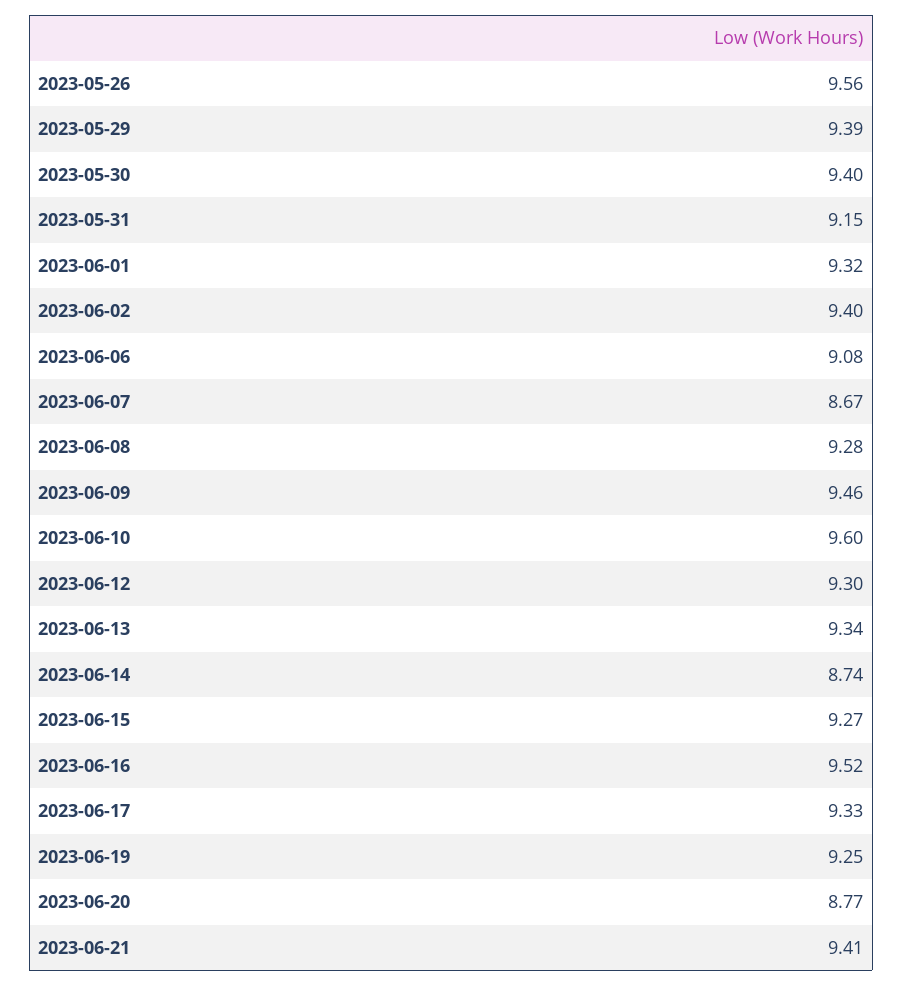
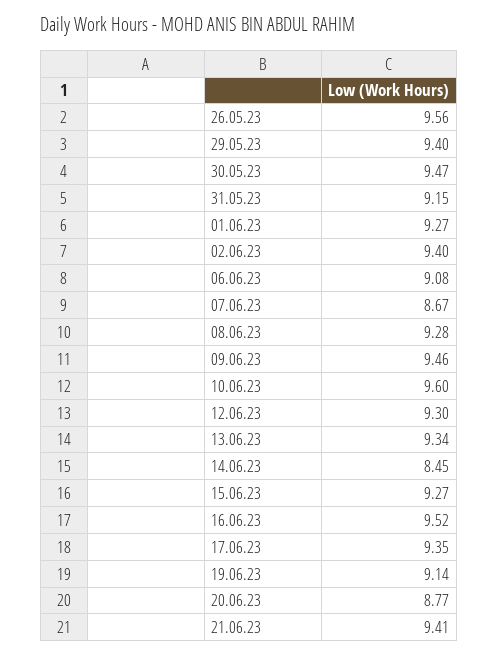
2023-05-29: 9.39 -> 9.4
2023-05-30: 9.4 -> 9.47
2023-06-01: 9.32 -> 9.27
2023-06-14: 8.74 -> 8.45
2023-06-17: 9.33 -> 9.35
2023-06-19: 9.25 -> 9.14

